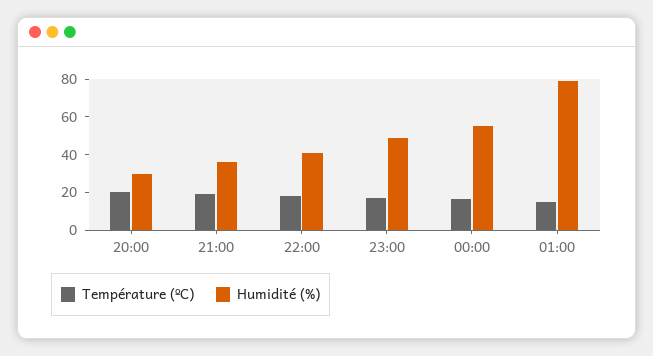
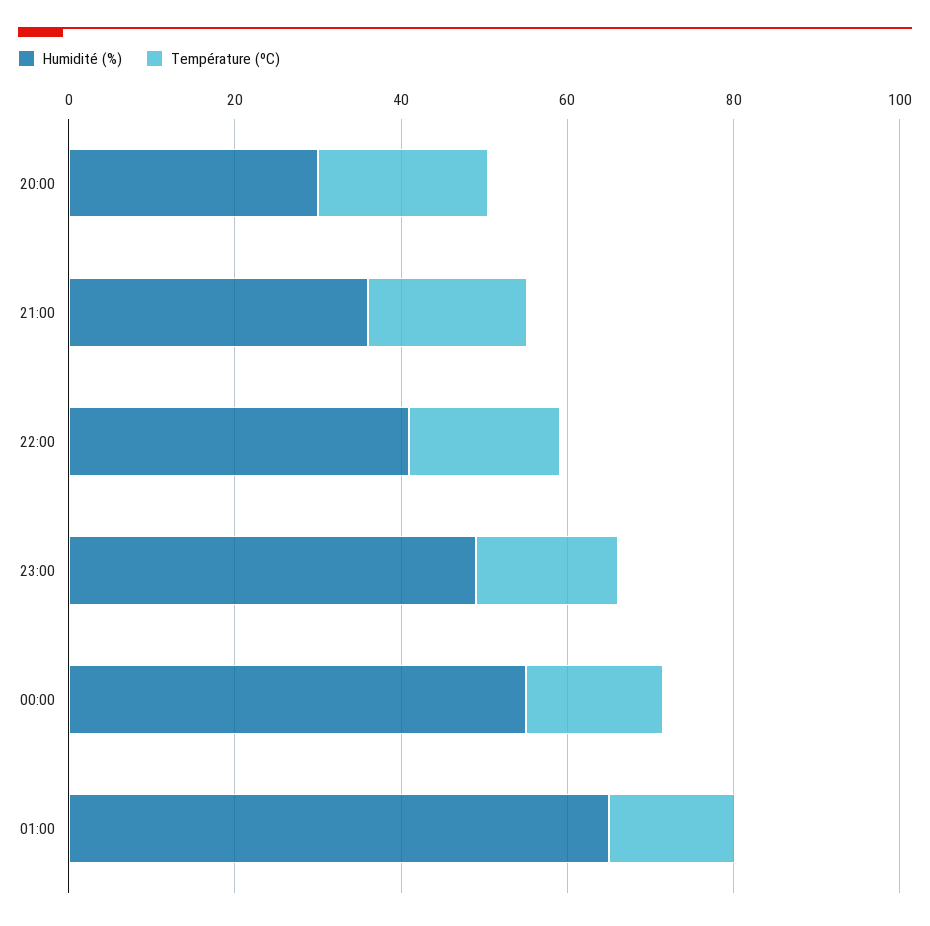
Humidité (%), 01:00: 80 -> 65

